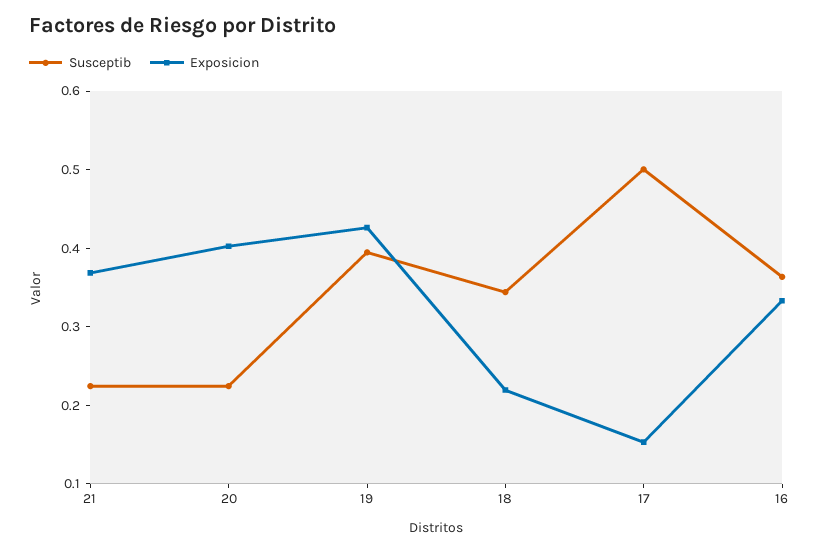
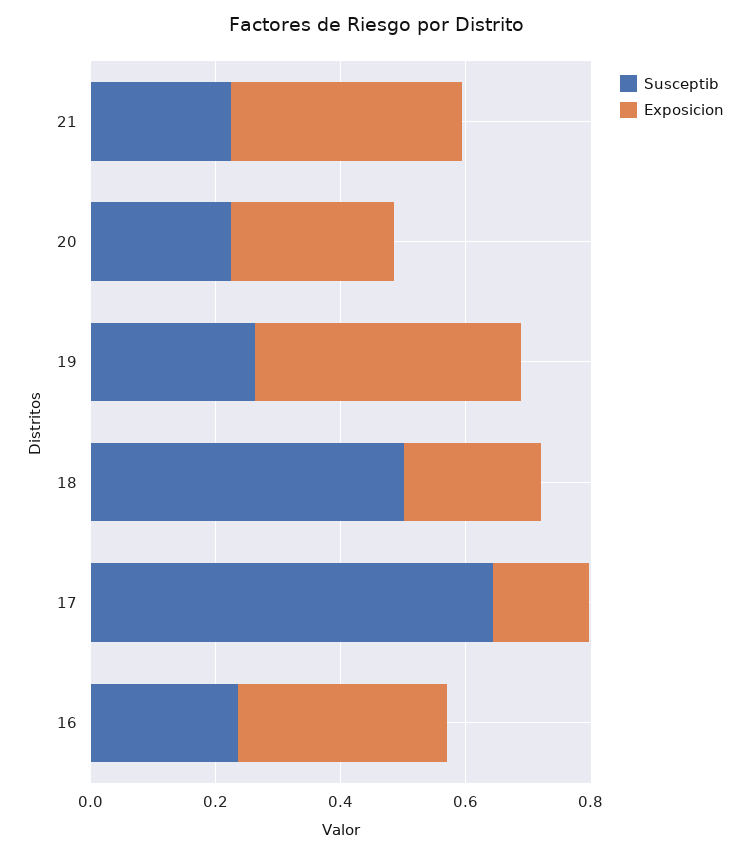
Exposicion, 20: 0.4 -> 0.25
Susceptib, 19: 0.4 -> 0.25
Susceptib, 18: 0.34 -> 0.5
Susceptib, 17: 0.5 -> 0.65
Susceptib, 16: 0.36 -> 0.25

